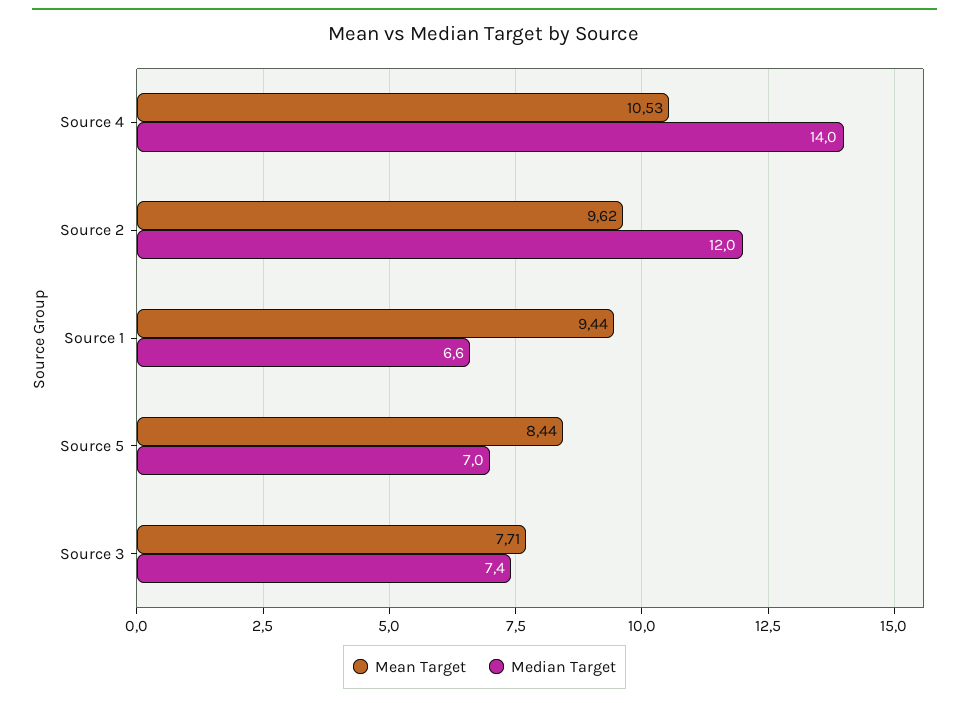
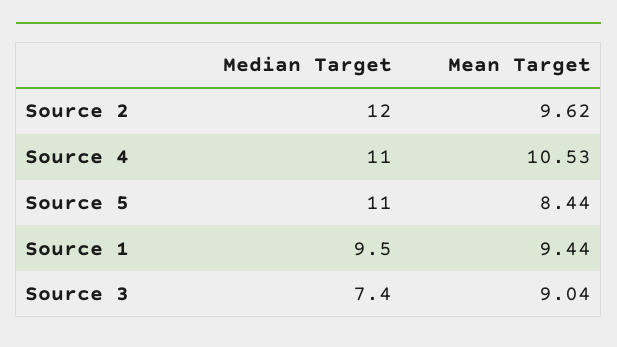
Median Target, Source 4: 14 -> 11
Median Target, Source 1: 6.6 -> 9.5
Median Target, Source 5: 7 -> 11
Mean Target, Source 3: 7.71 -> 9.04

